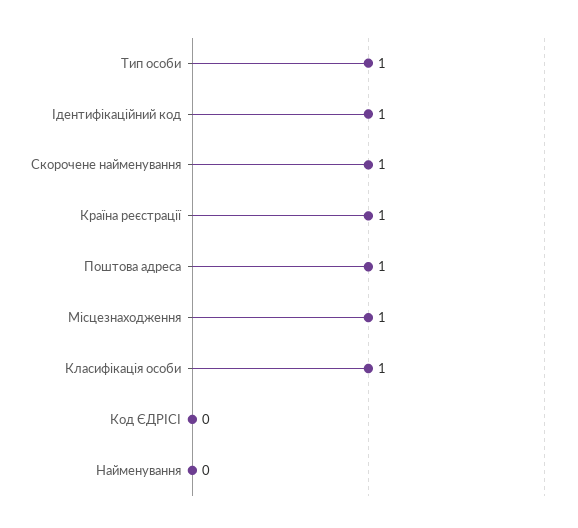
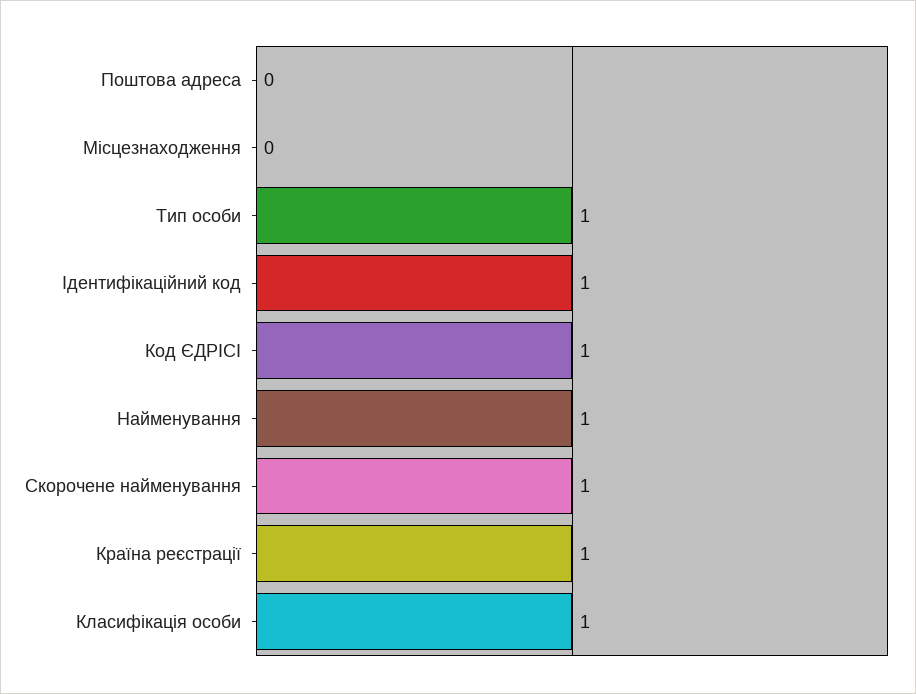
Поштова адреса: 1 -> 0
Місцезнаходження: 1 -> 0
Код ЄДРІСІ: 0 -> 1
Найменування: 0 -> 1

